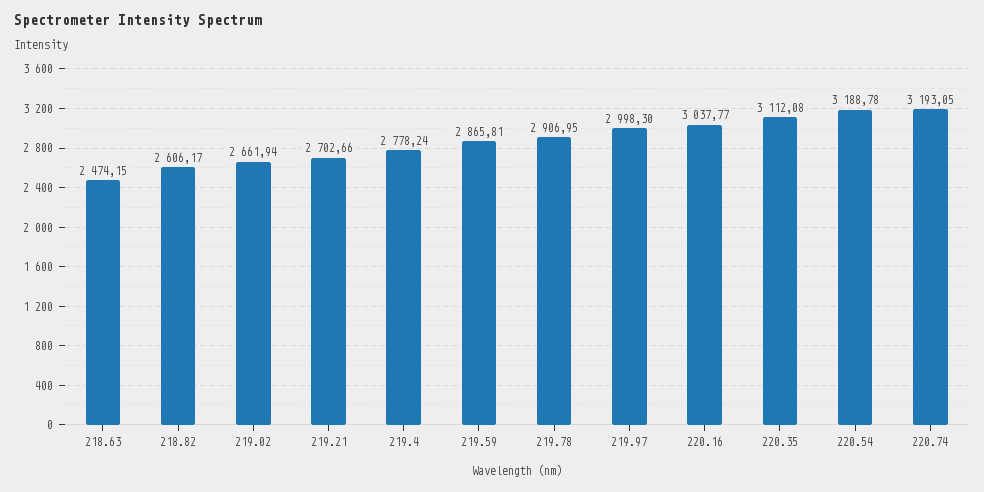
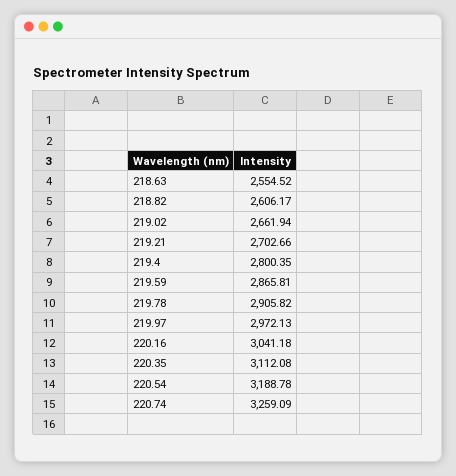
218.63: 2474.15 -> 2554.52
219.4: 2778.24 -> 2800.35
219.78: 2906.95 -> 2905.82
219.97: 2998.3 -> 2972.13
220.16: 3037.77 -> 3041.18
220.74: 3193.05 -> 3259.09

